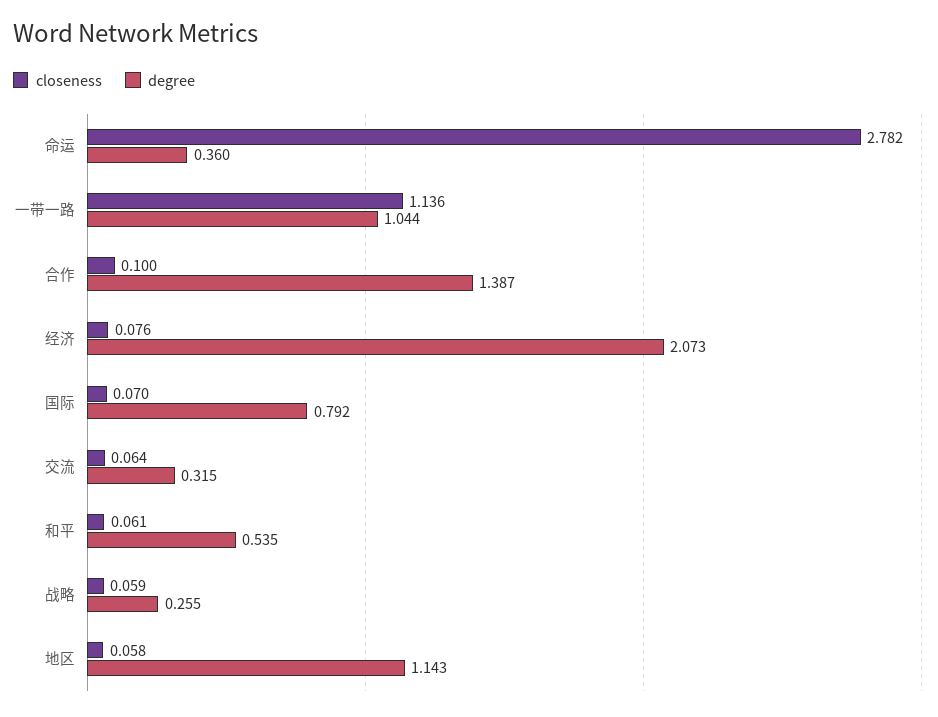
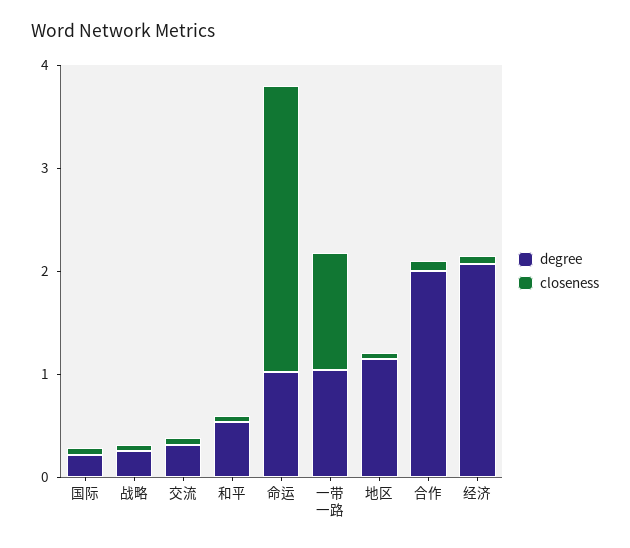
degree, 命运: 0.36 -> 1
degree, 合作: 1.387 -> 2
degree, 国际: 0.792 -> 0.2

